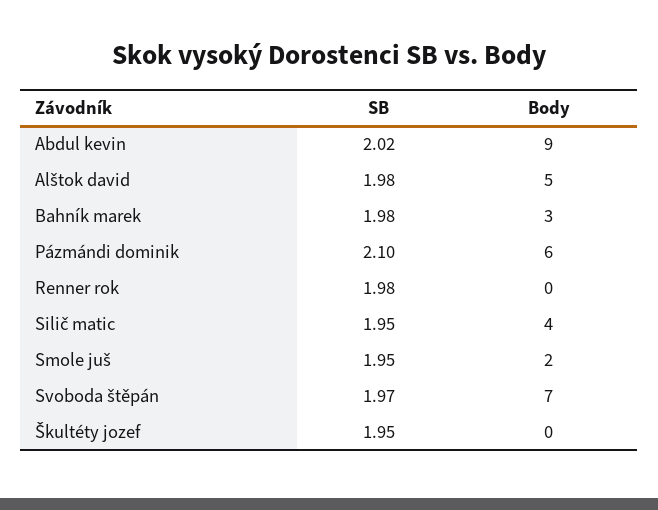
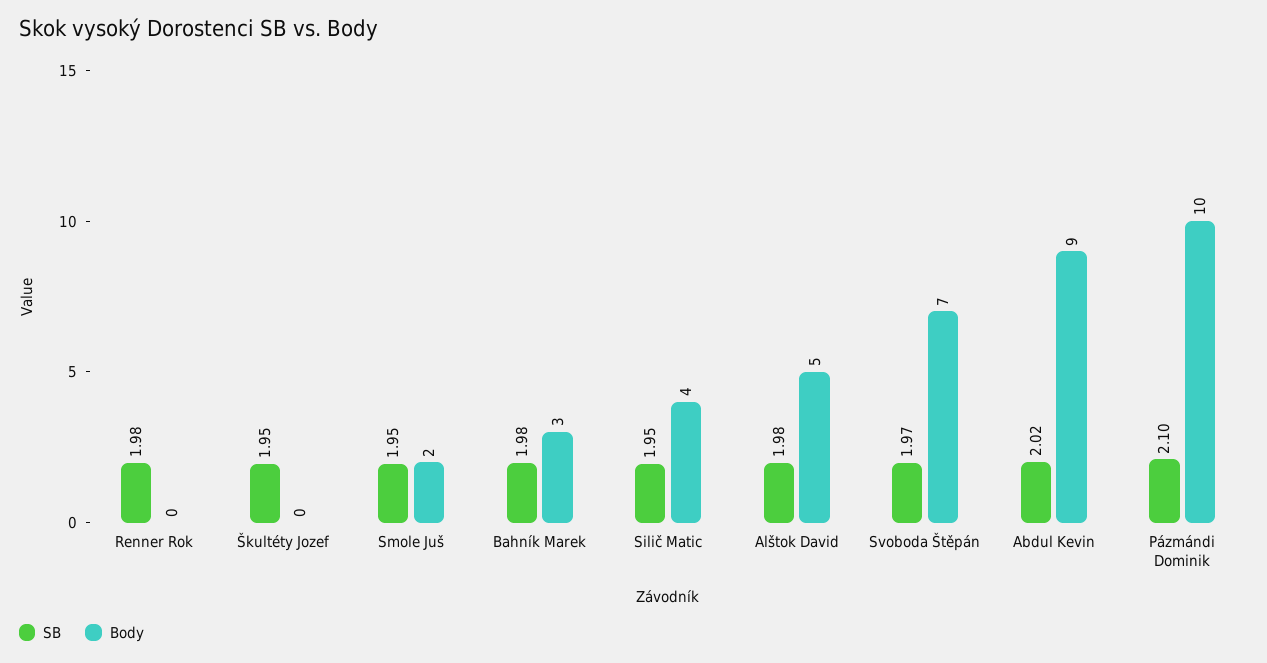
Body, Pázmándi dominik: 6 -> 10

